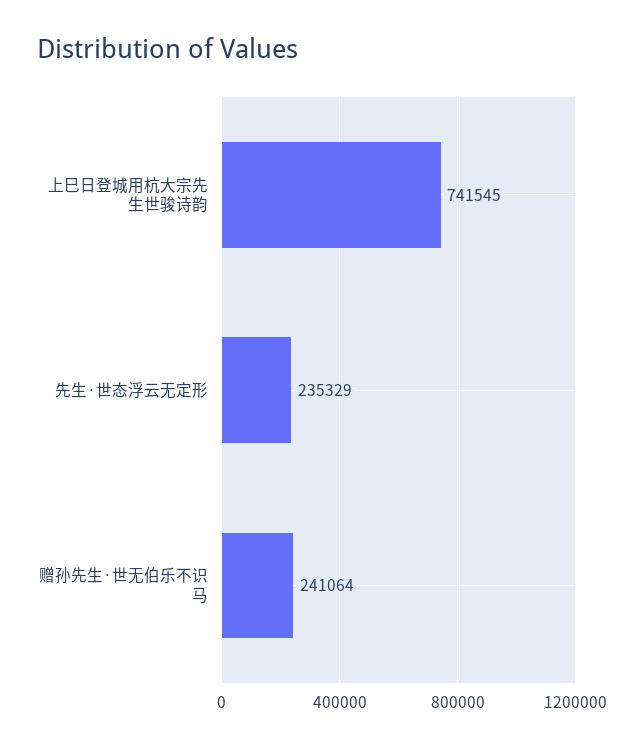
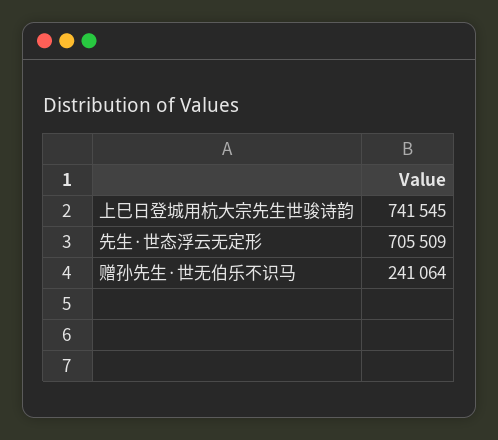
先生·世态浮云无定形: 235329 -> 705509

